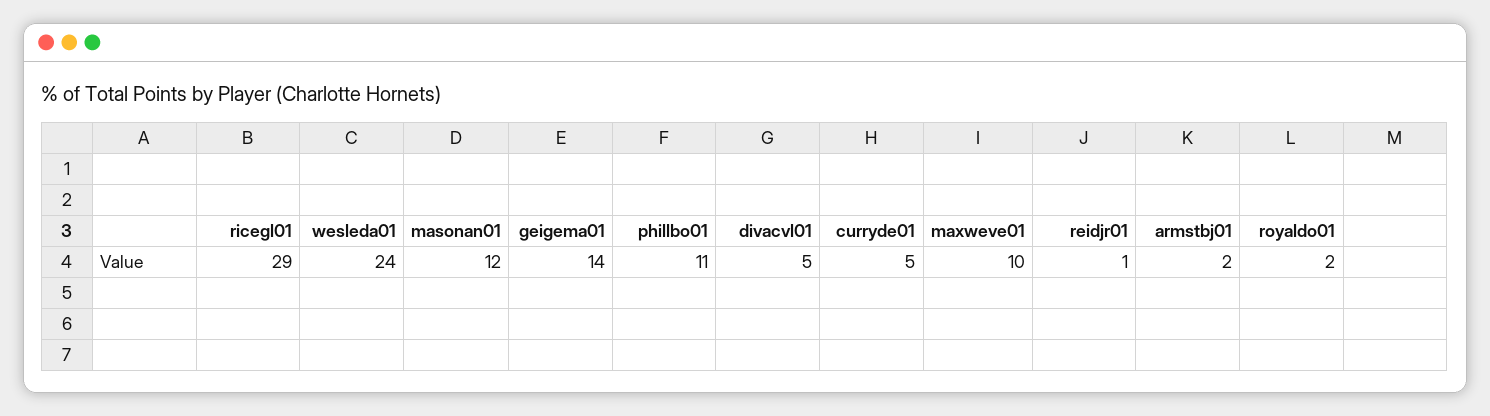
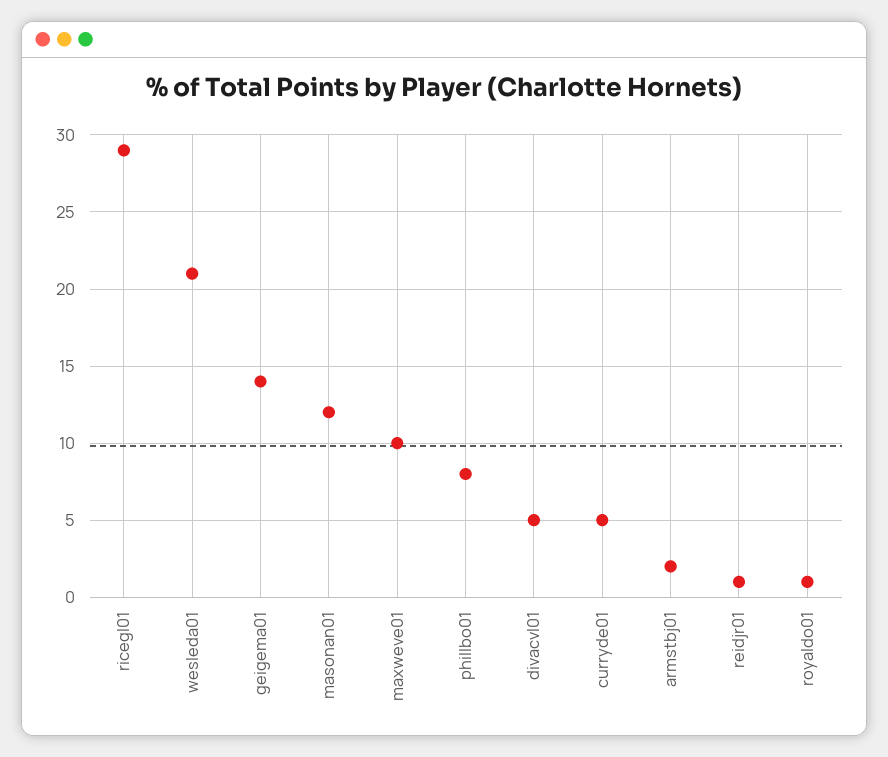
wesleda01: 24 -> 21
phillbo01: 11 -> 8
royaldo01: 2 -> 1

